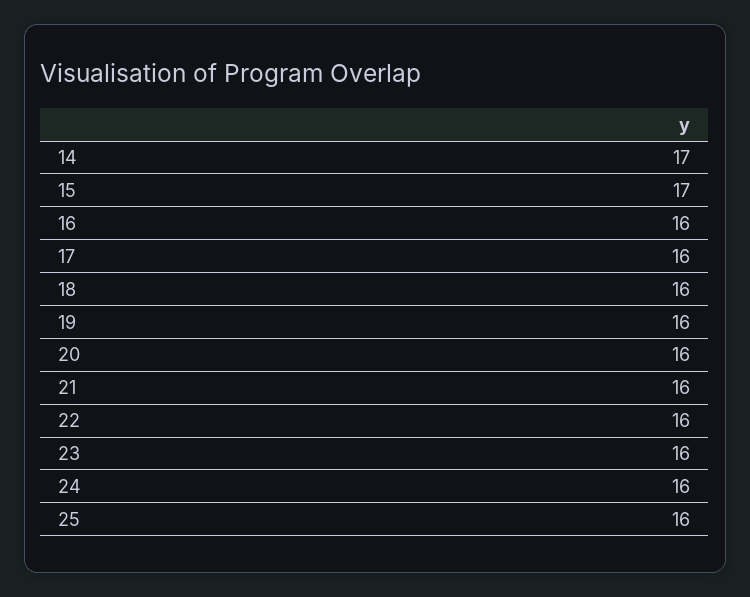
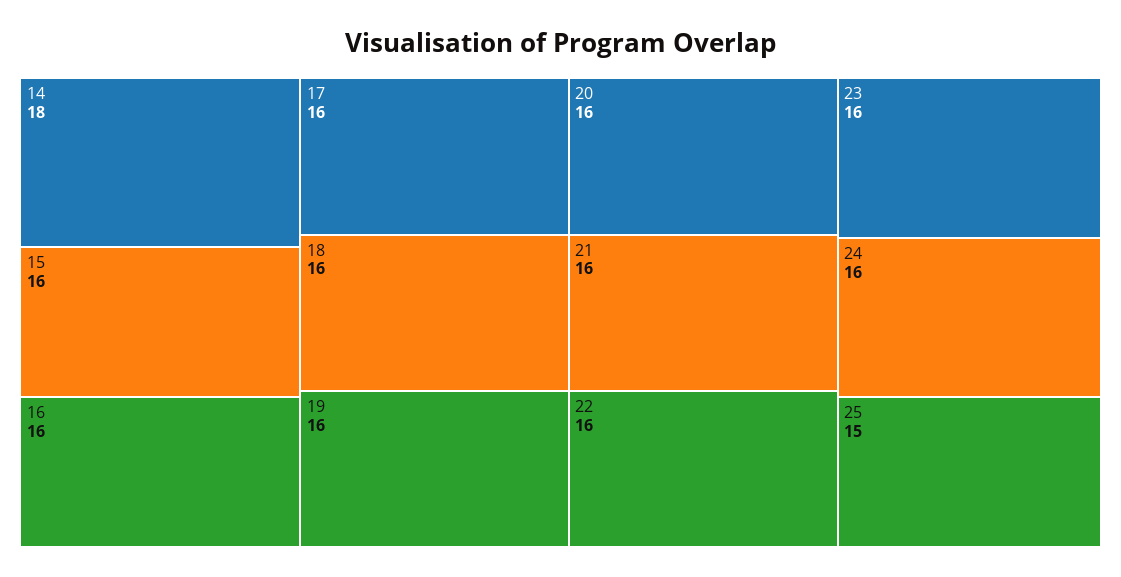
14: 17 -> 18
15: 17 -> 16
25: 16 -> 15

